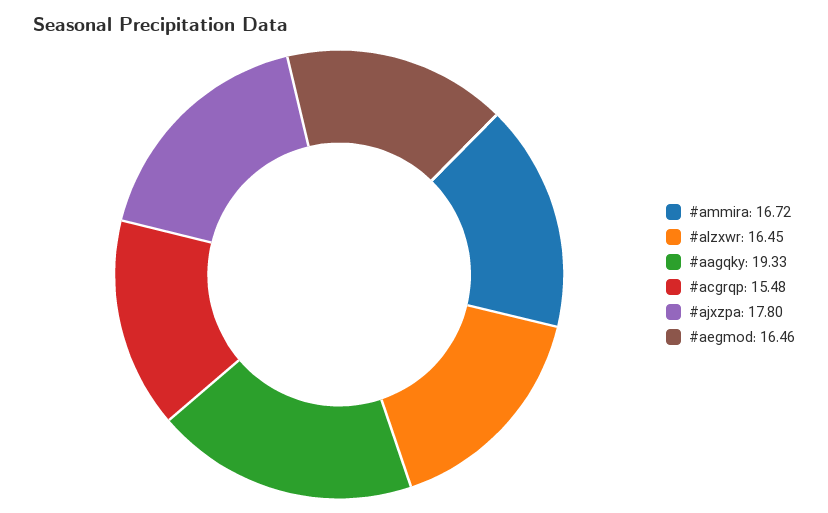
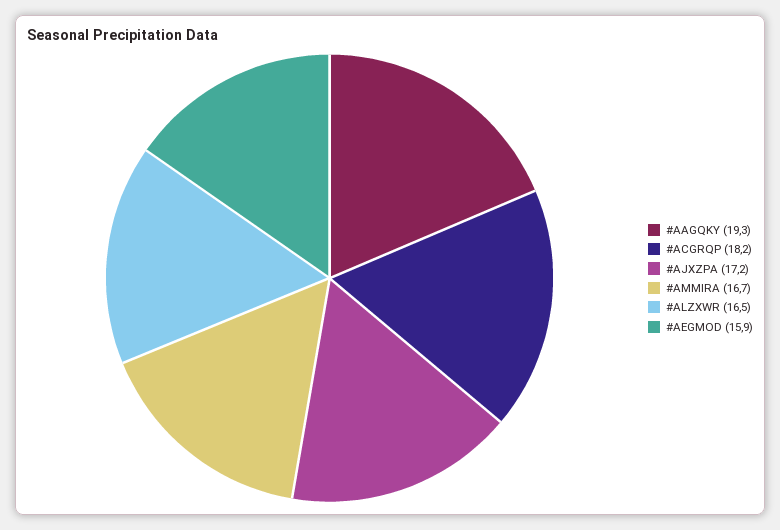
#acgrqp: 15.48 -> 18.2
#ajxzpa: 17.8 -> 17.2
#aegmod: 16.46 -> 15.9

